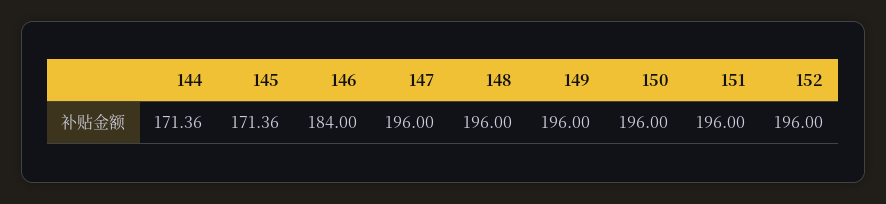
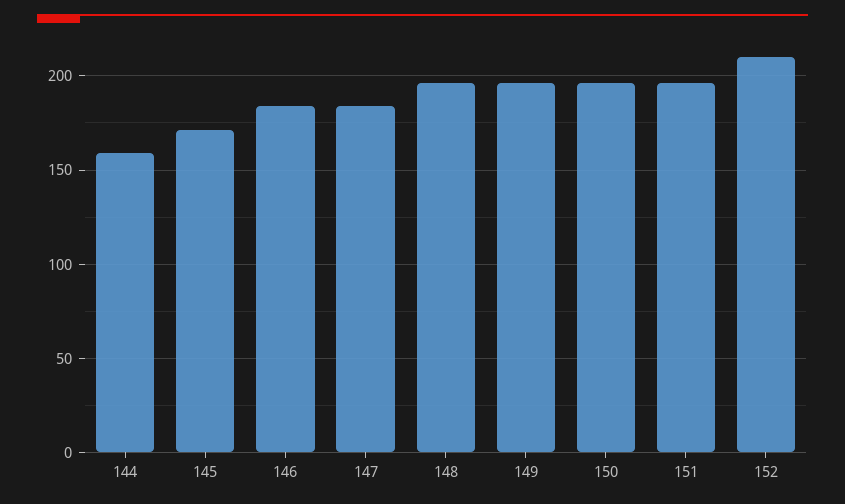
144: 171.36 -> 160
147: 196 -> 185
152: 196 -> 210

